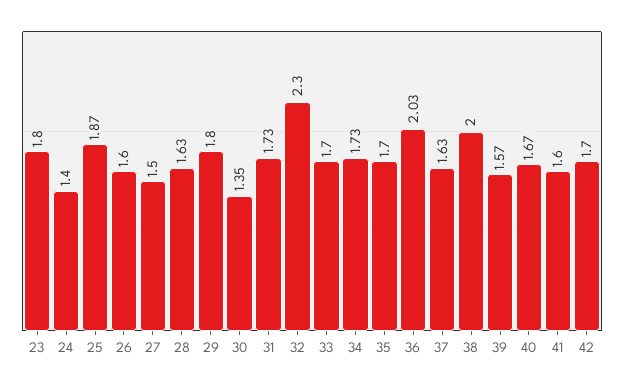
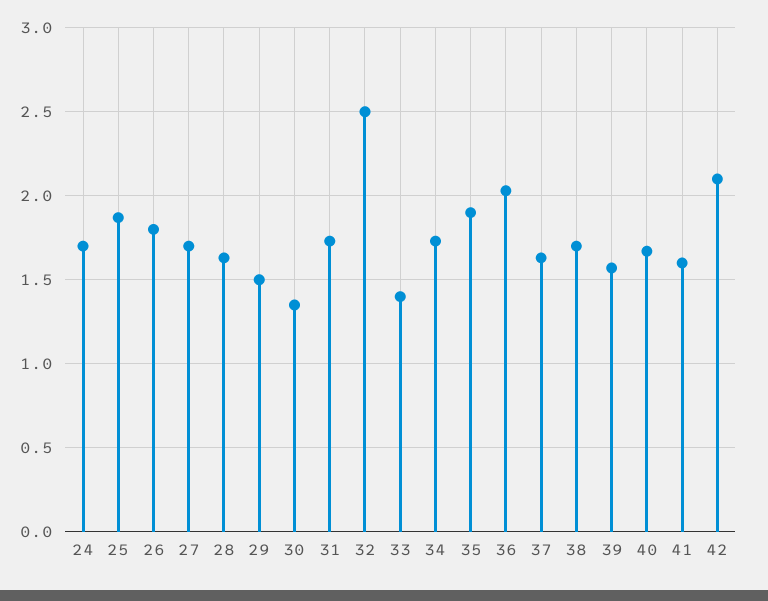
23: 1.8 -> none
24: 1.4 -> 1.7
26: 1.6 -> 1.8
27: 1.5 -> 1.7
29: 1.8 -> 1.5
32: 2.3 -> 2.5
33: 1.7 -> 1.4
35: 1.7 -> 1.9
38: 2 -> 1.7
42: 1.7 -> 2.1

